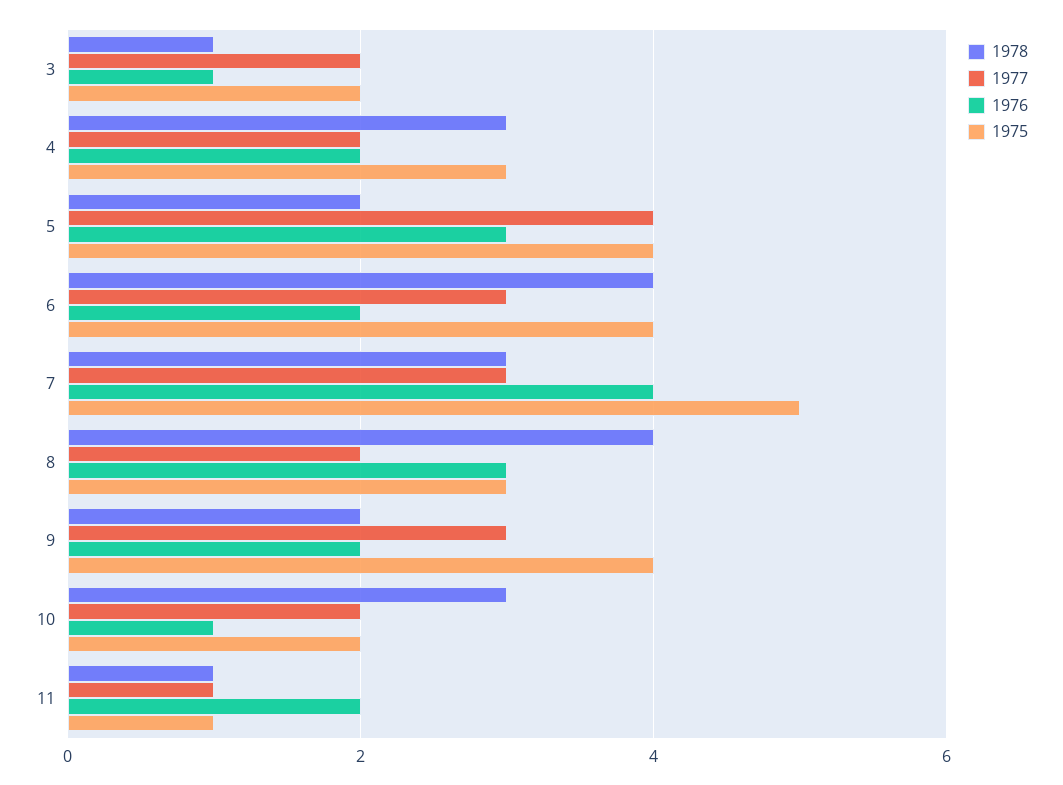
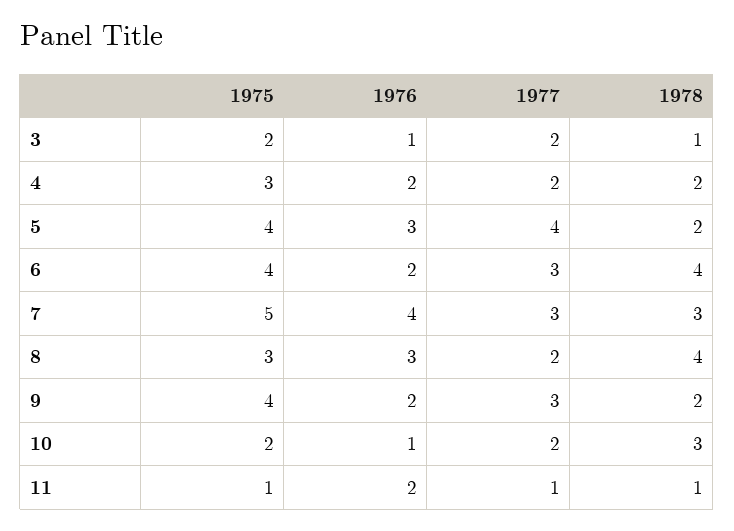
1978, 4: 3 -> 2

